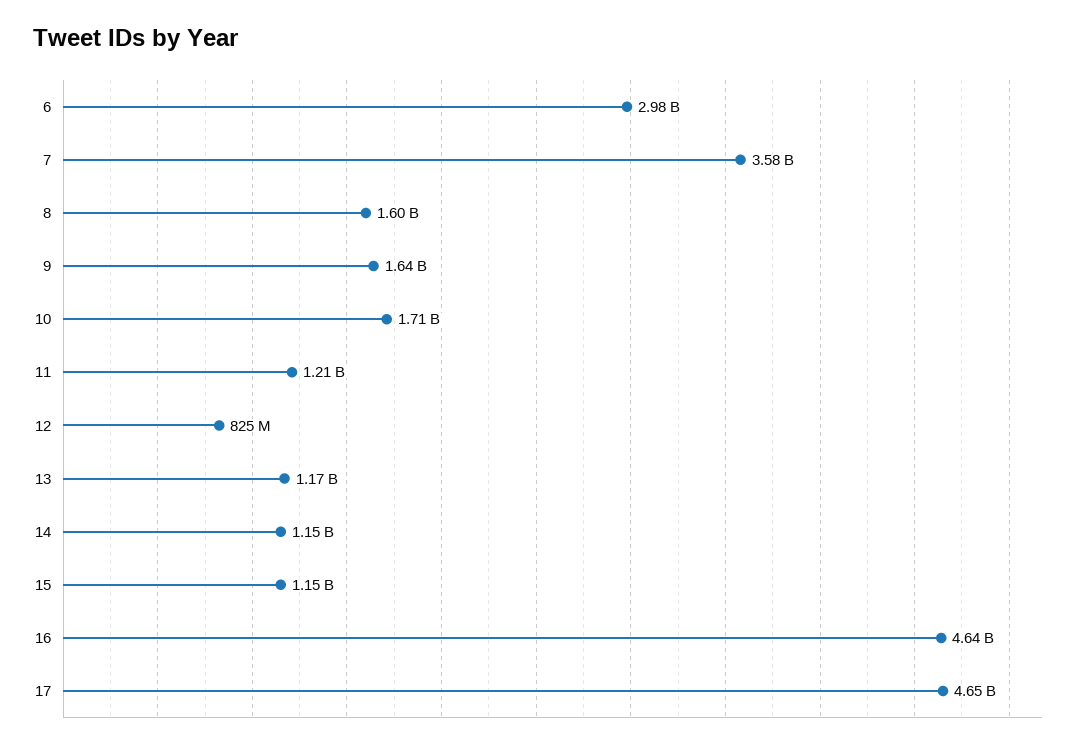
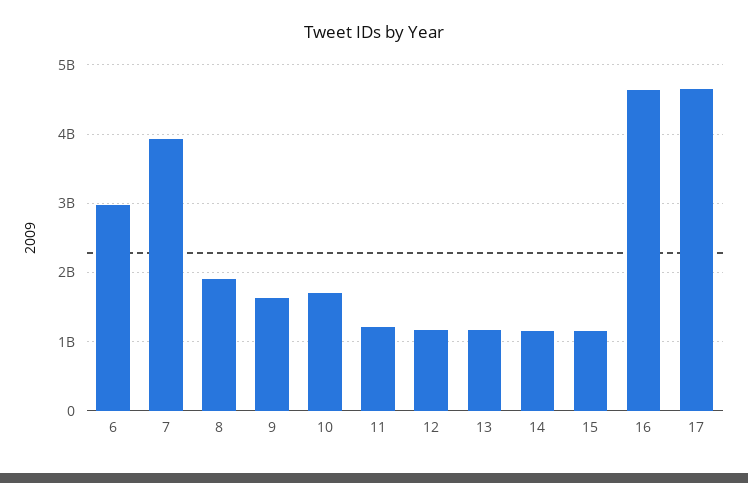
7: 3580000000 -> 3900000000
8: 1600000000 -> 1900000000
12: 825000000 -> 1200000000

